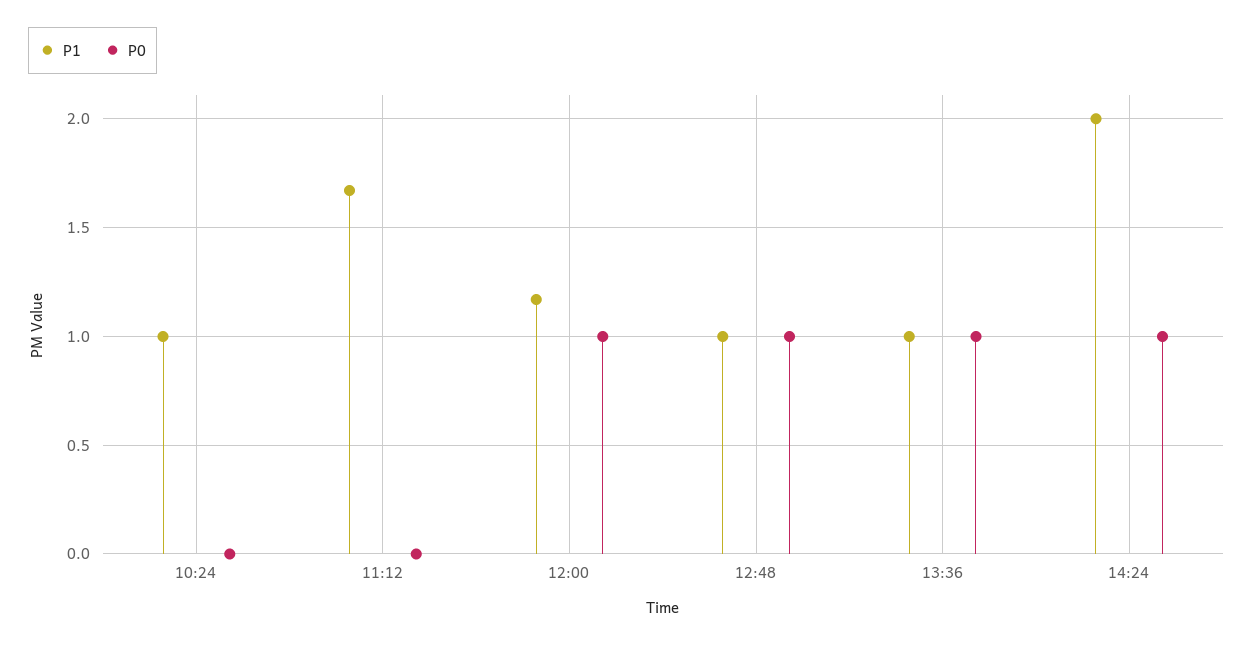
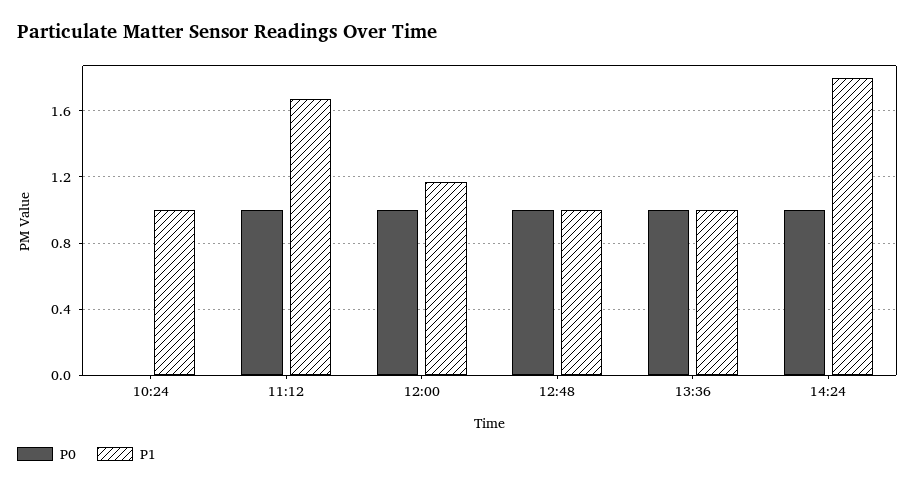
P0, 11:12: 0 -> 1
P1, 14:24: 2 -> 1.8

